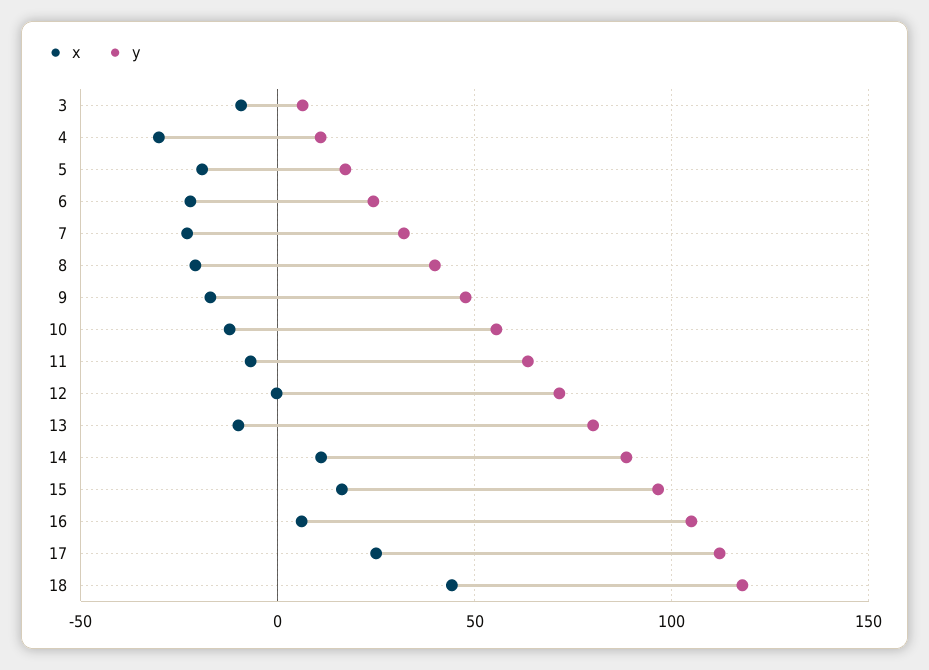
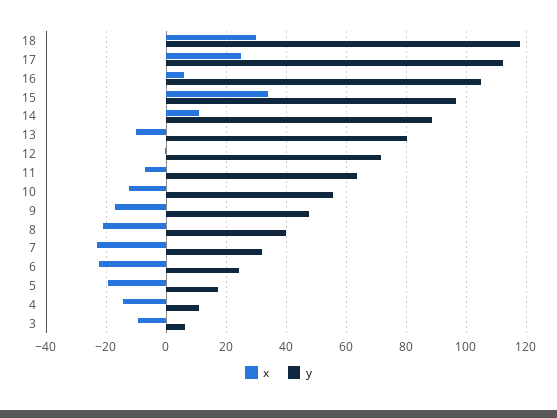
x, 4: -30 -> -14
x, 15: 15 -> 34
x, 18: 45 -> 30

